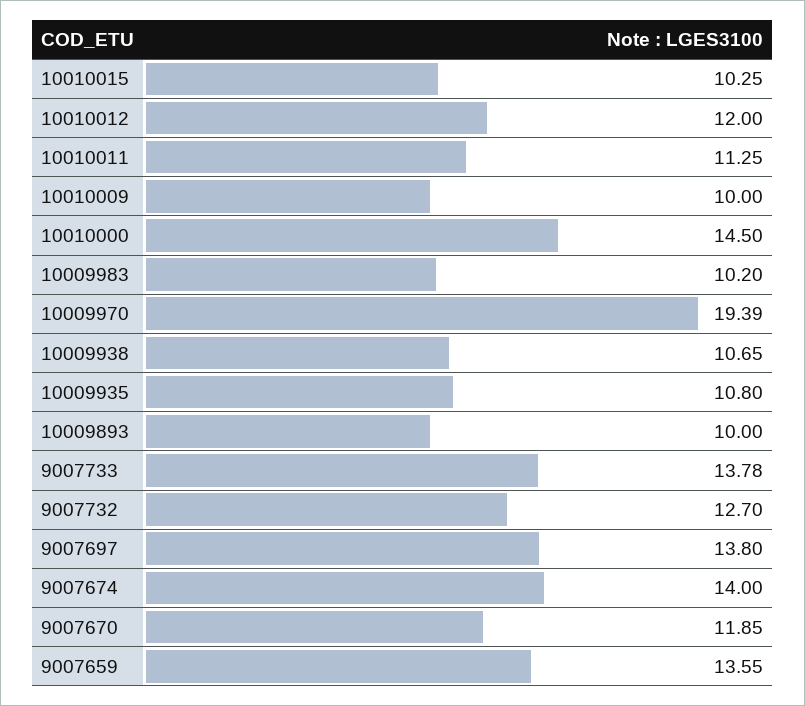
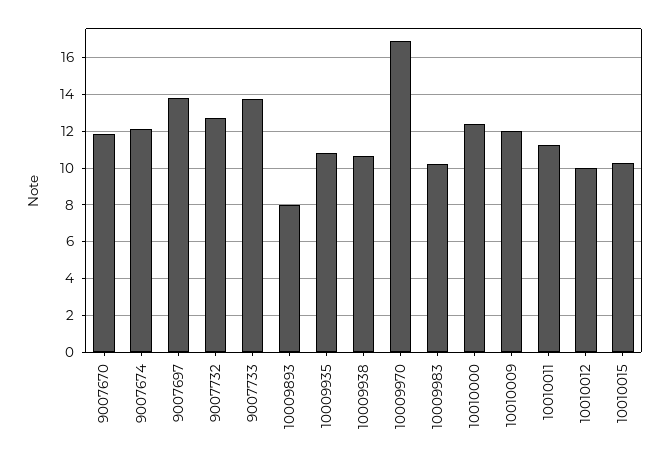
10010012: 12 -> 10
10010009: 10 -> 12
10010000: 14.5 -> 12.5
10009970: 19.39 -> 17
10009893: 10 -> 8
9007674: 14 -> 12
9007659: 13.55 -> none

